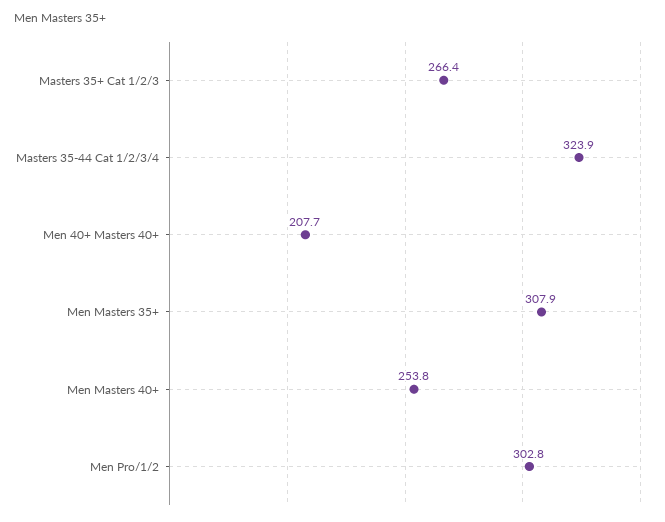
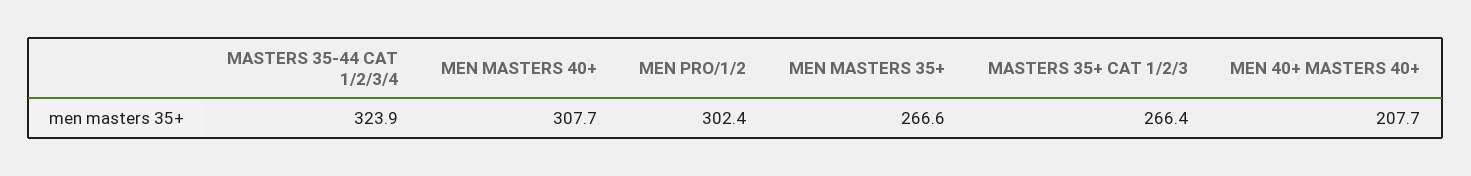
Men Masters 35+: 307.9 -> 266.6
Men Masters 40+: 253.8 -> 307.7
Men Pro/1/2: 302.8 -> 302.4

